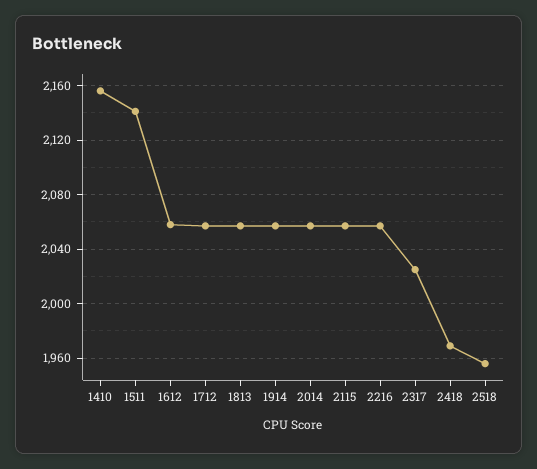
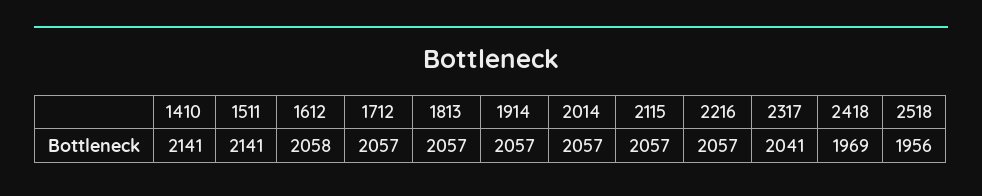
1410: 2155 -> 2141
2317: 2025 -> 2041

